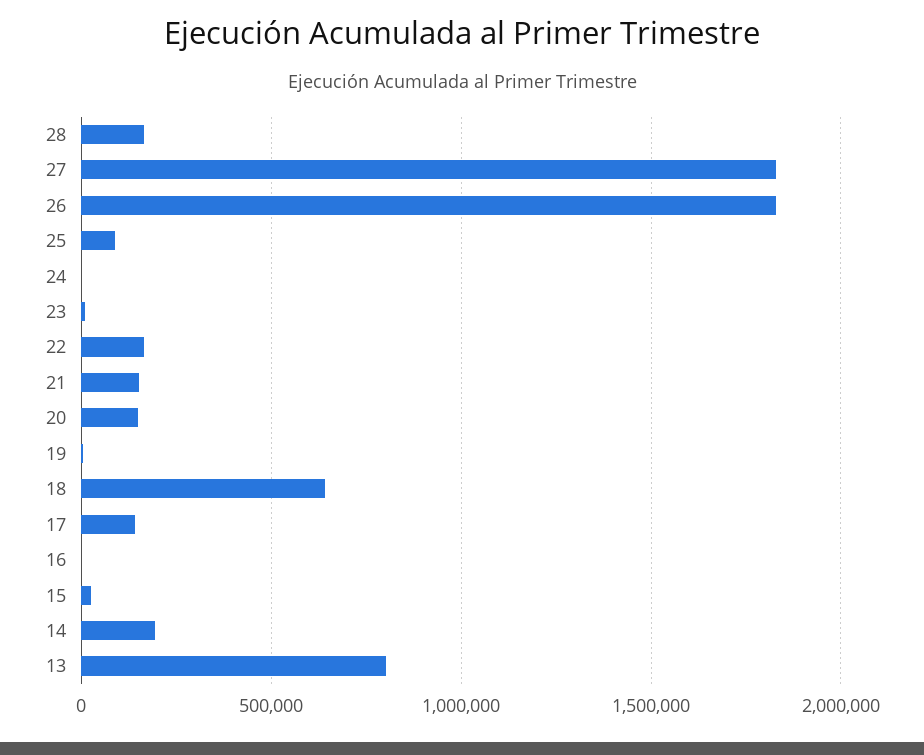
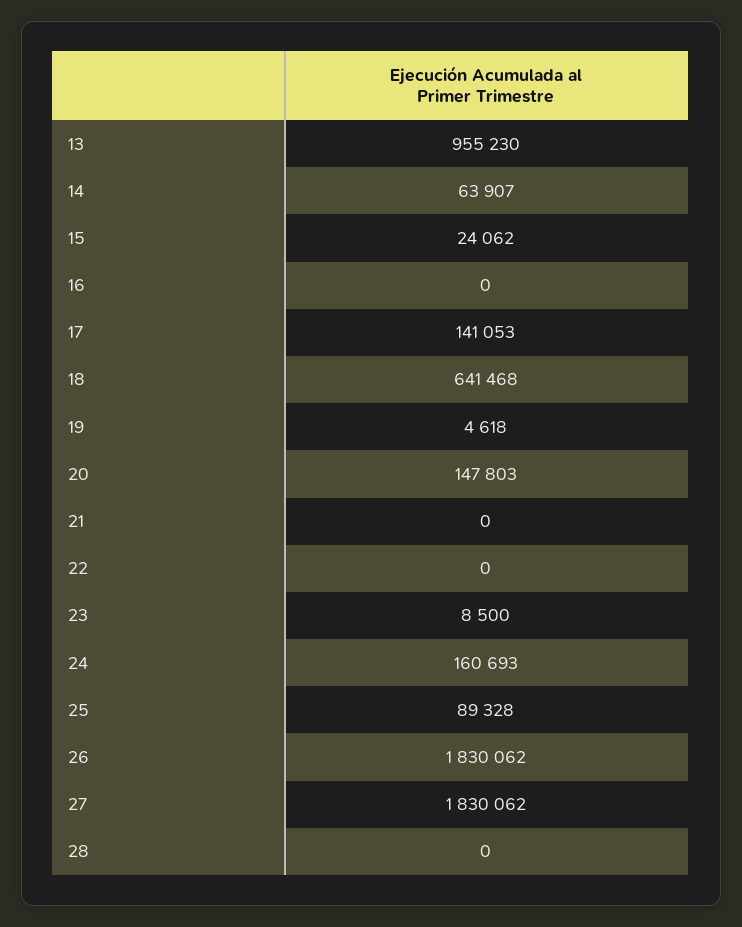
28: 150000 -> 0
24: 0 -> 160693
22: 150000 -> 0
21: 150000 -> 0
14: 200000 -> 63907
13: 800000 -> 955230

